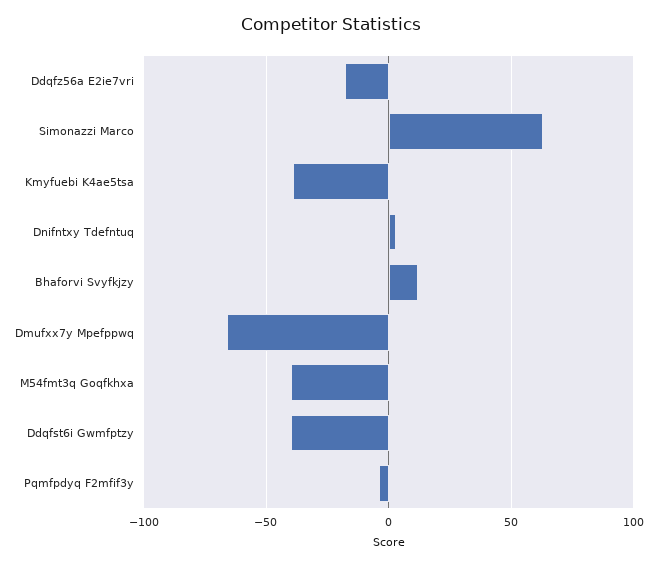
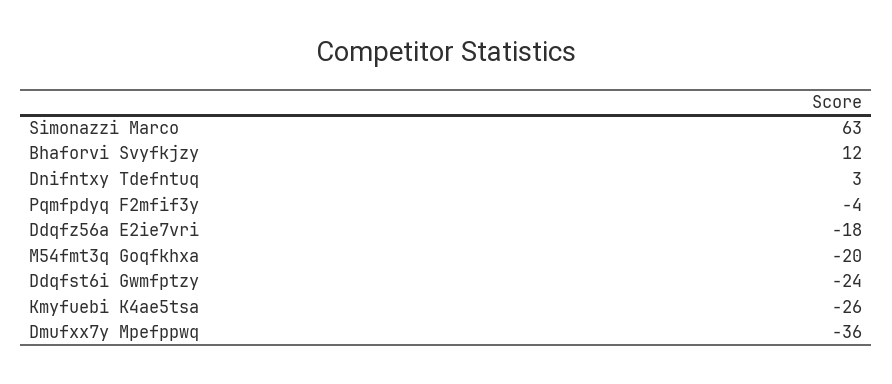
Kmyfuebi K4ae5tsa: -40 -> -26
Dmufxx7y Mpefppwq: -65 -> -36
M54fmt3q Goqfkhxa: -40 -> -20
Ddqfst6i Gwmfptzy: -40 -> -24

